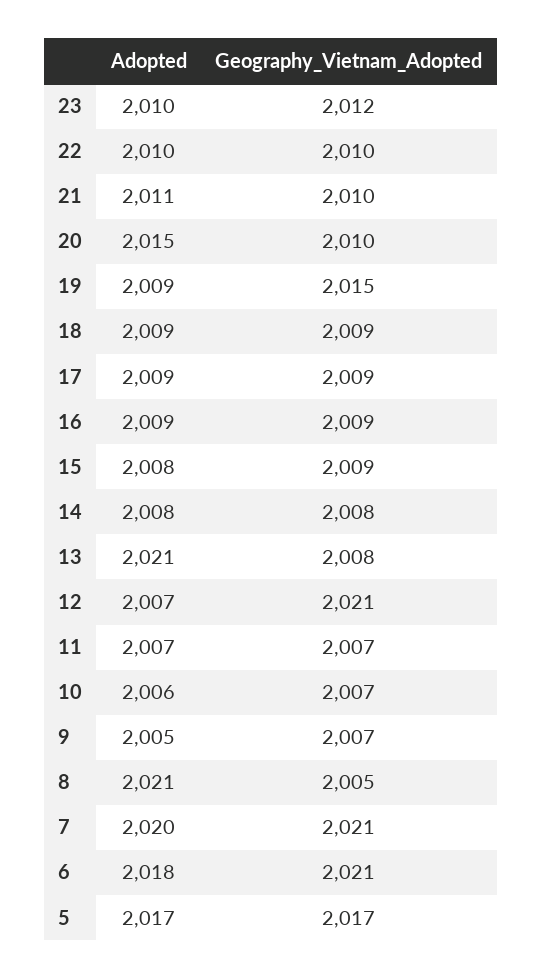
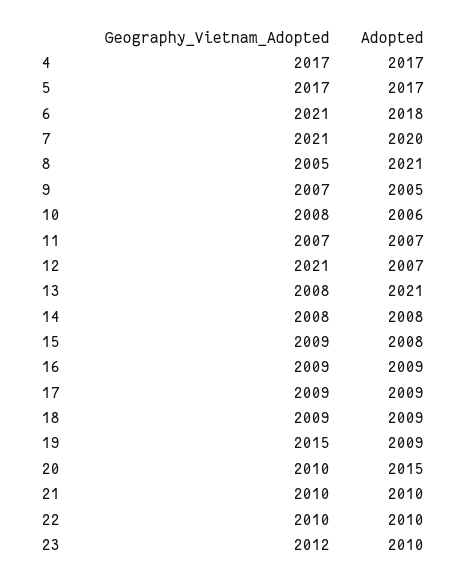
Adopted, 21: 2011 -> 2010
Geography_Vietnam_Adopted, 10: 2007 -> 2008
Geography_Vietnam_Adopted, 4: none -> 2017
Adopted, 4: none -> 2017

